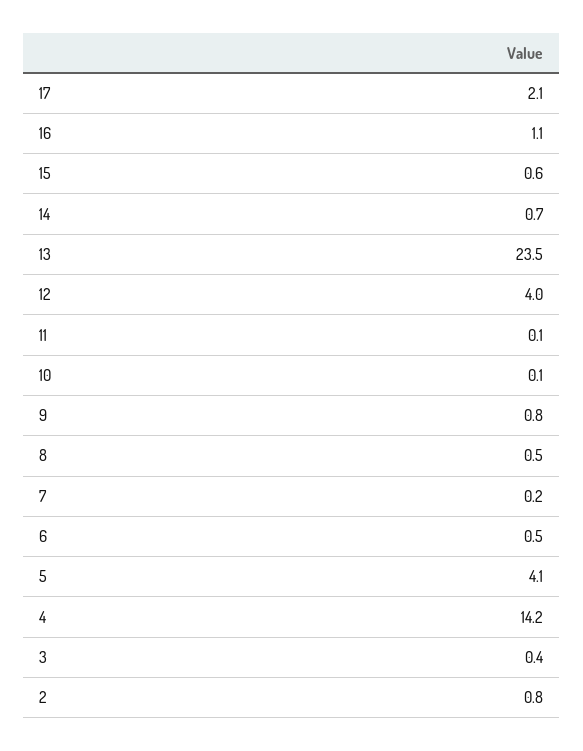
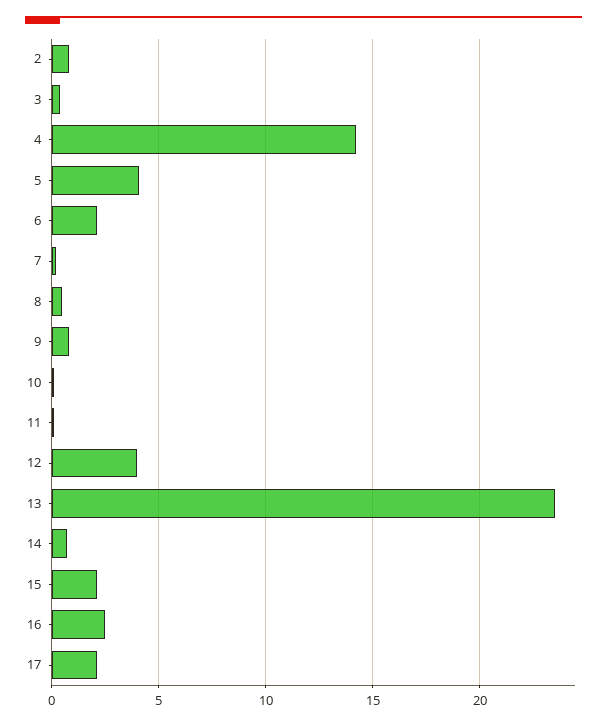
16: 1.1 -> 2.5
15: 0.6 -> 2
6: 0.5 -> 2

